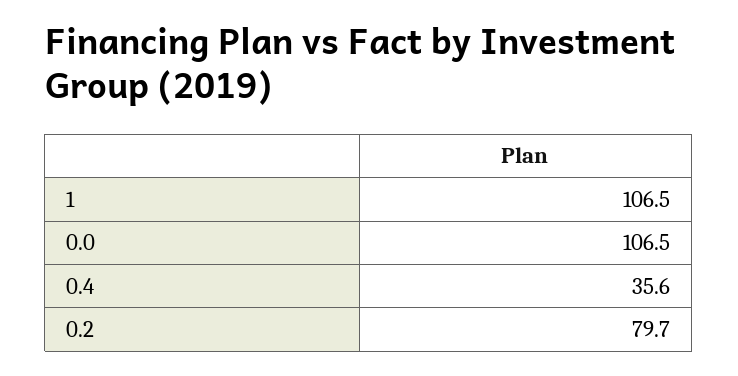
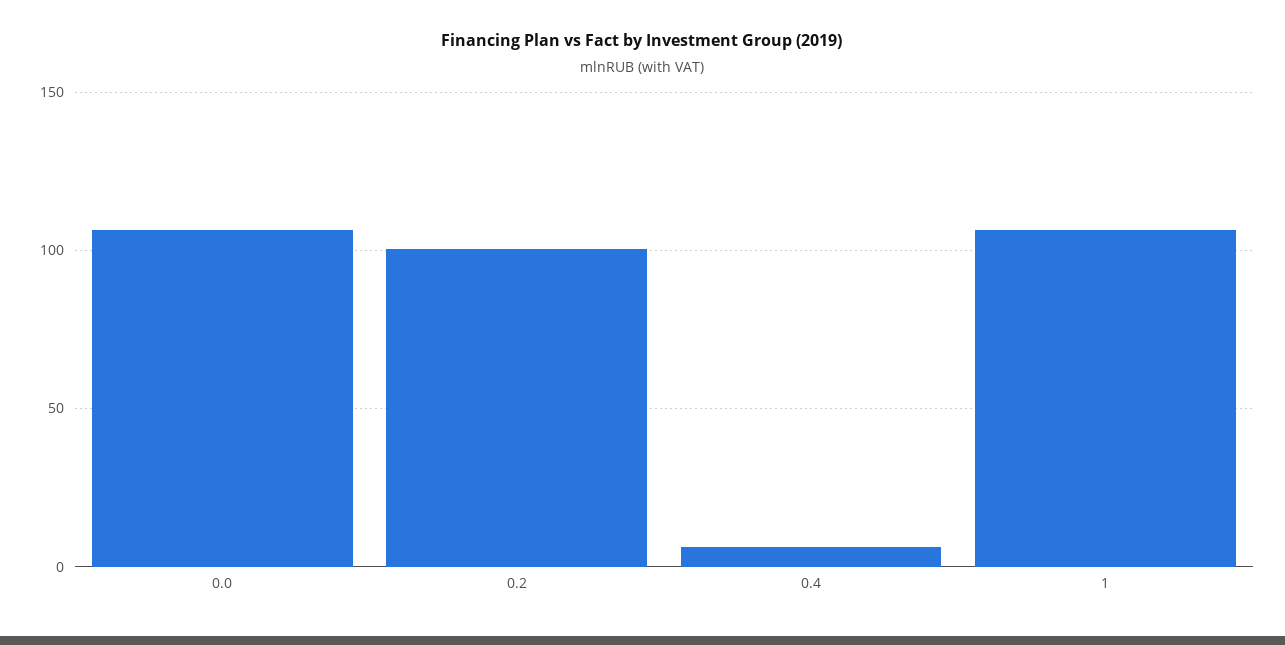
0.4: 35.6 -> 5
0.2: 79.7 -> 100

